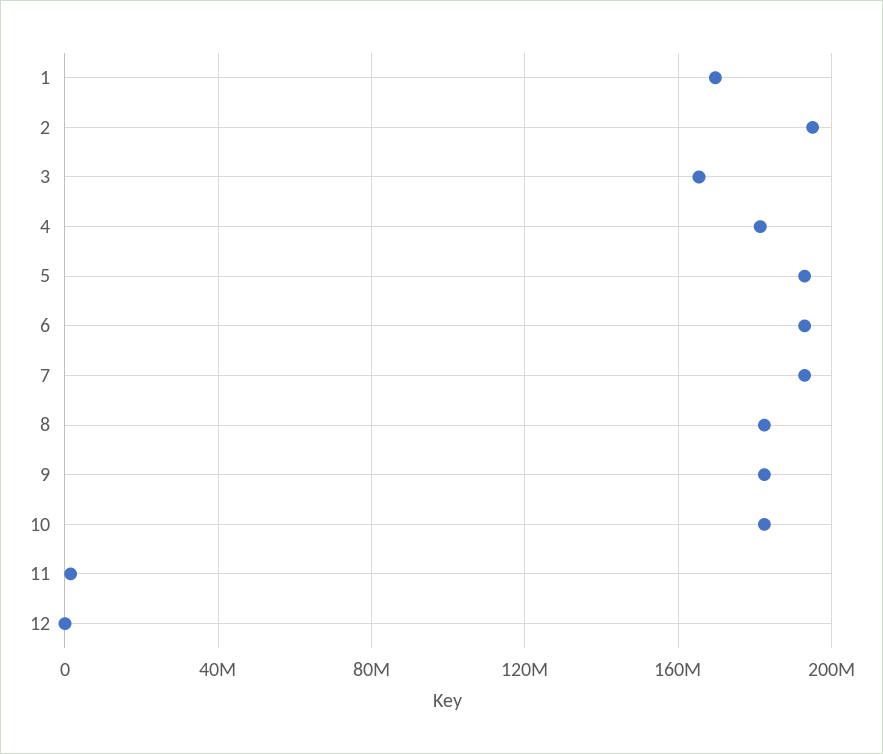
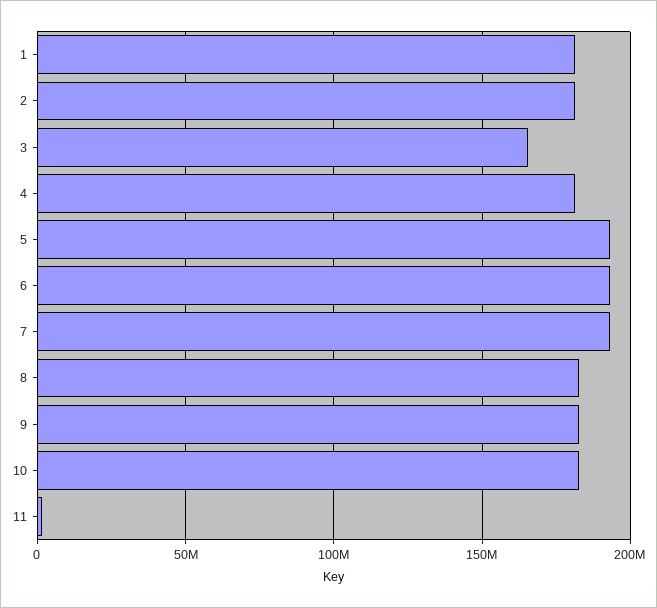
1: 170000000 -> 180000000
2: 195000000 -> 180000000
12: 0 -> none

